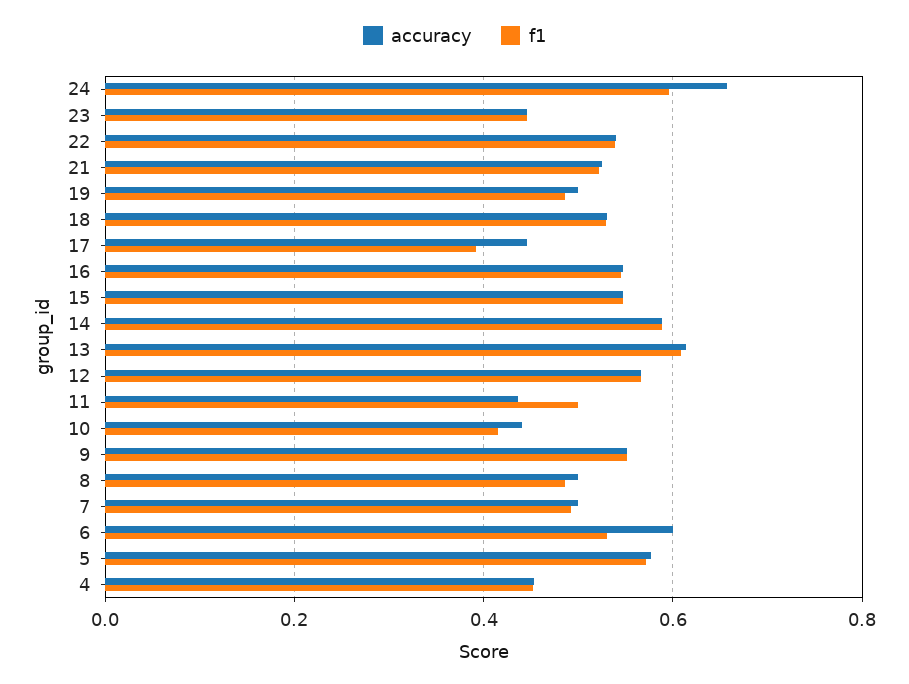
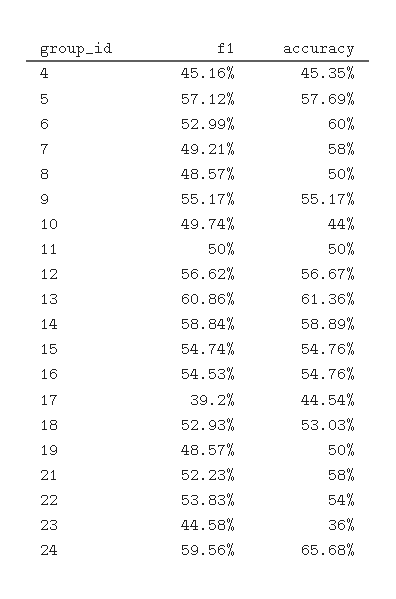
accuracy, 23: 0.44 -> 0.36
accuracy, 21: 0.52 -> 0.58
accuracy, 11: 0.44 -> 0.5
f1, 10: 0.42 -> 0.4974
accuracy, 7: 0.5 -> 0.58

